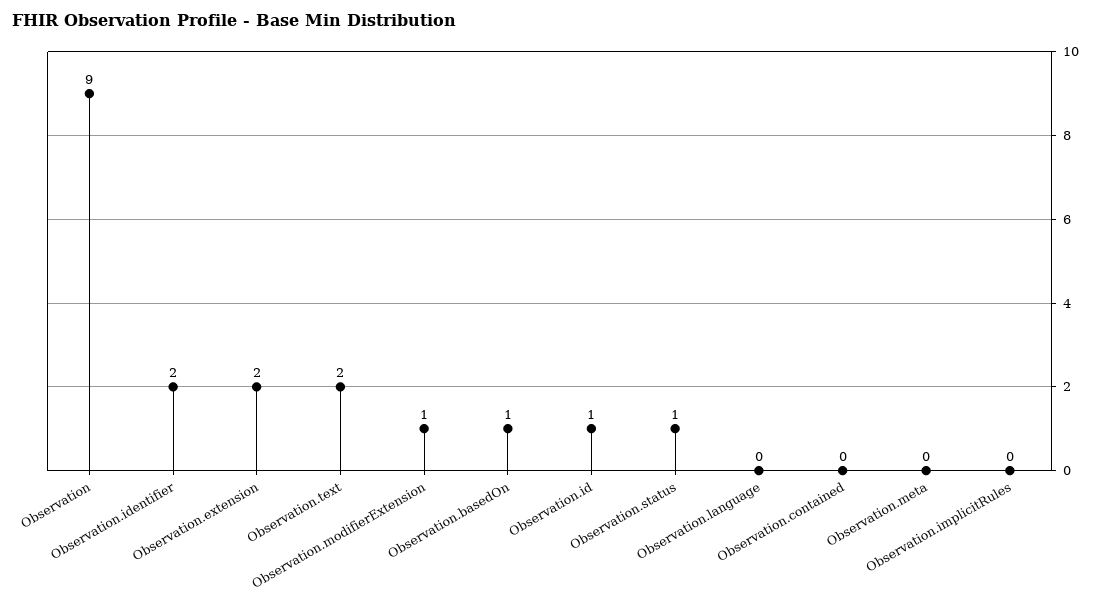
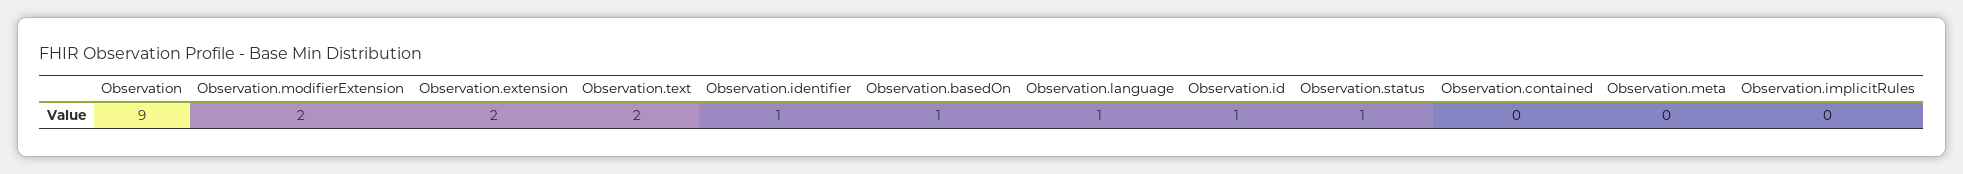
Observation.identifier: 2 -> 1
Observation.modifierExtension: 1 -> 2
Observation.language: 0 -> 1

